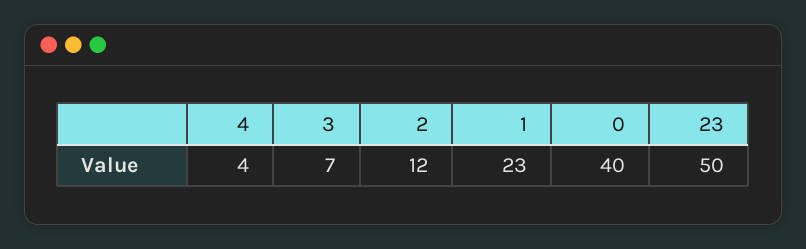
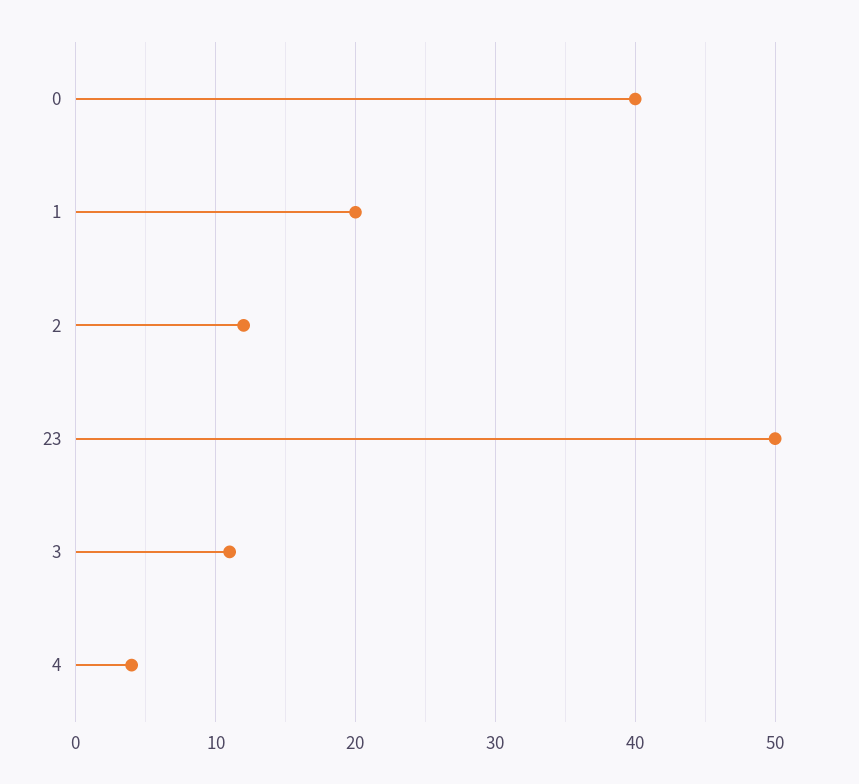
3: 7 -> 11
1: 23 -> 20

